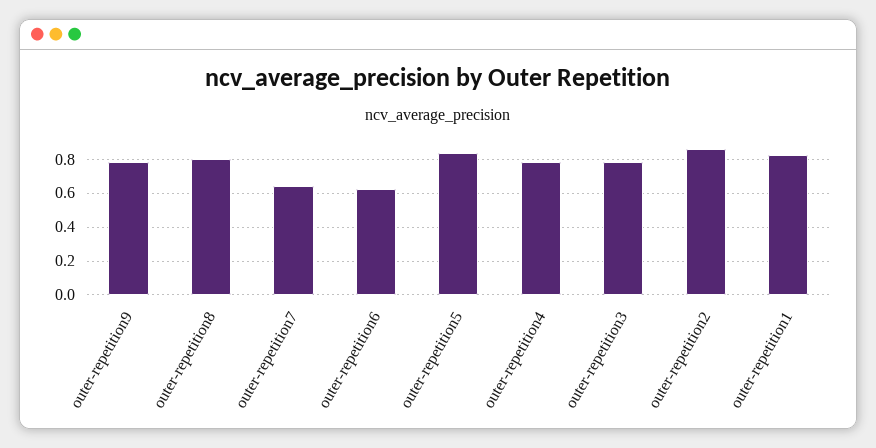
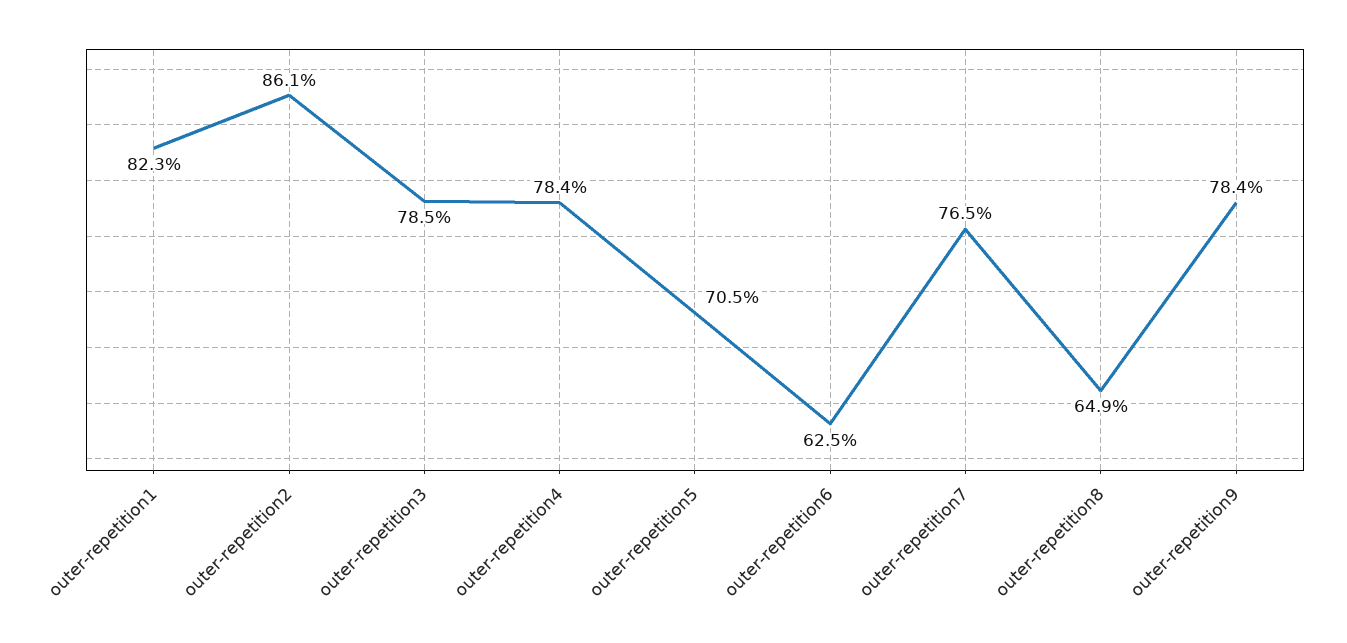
outer-repetition8: 0.8 -> 0.649
outer-repetition7: 0.65 -> 0.765
outer-repetition5: 0.85 -> 0.705

